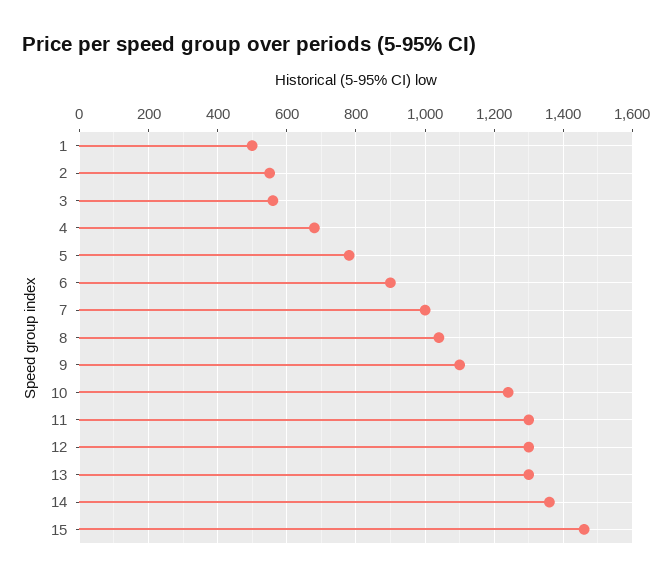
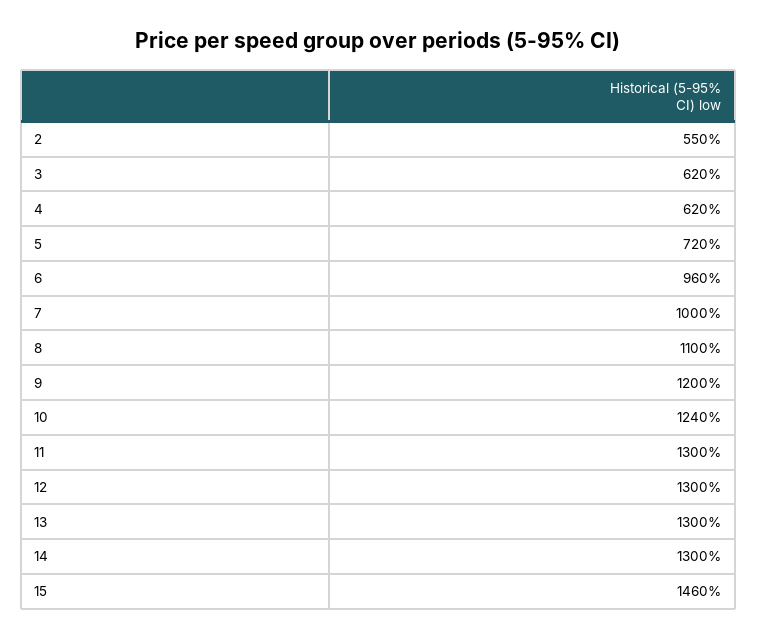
1: 500 -> none
3: 560 -> 620
4: 680 -> 620
5: 780 -> 720
6: 900 -> 960
8: 1040 -> 1100
9: 1100 -> 1200
14: 1360 -> 1300

